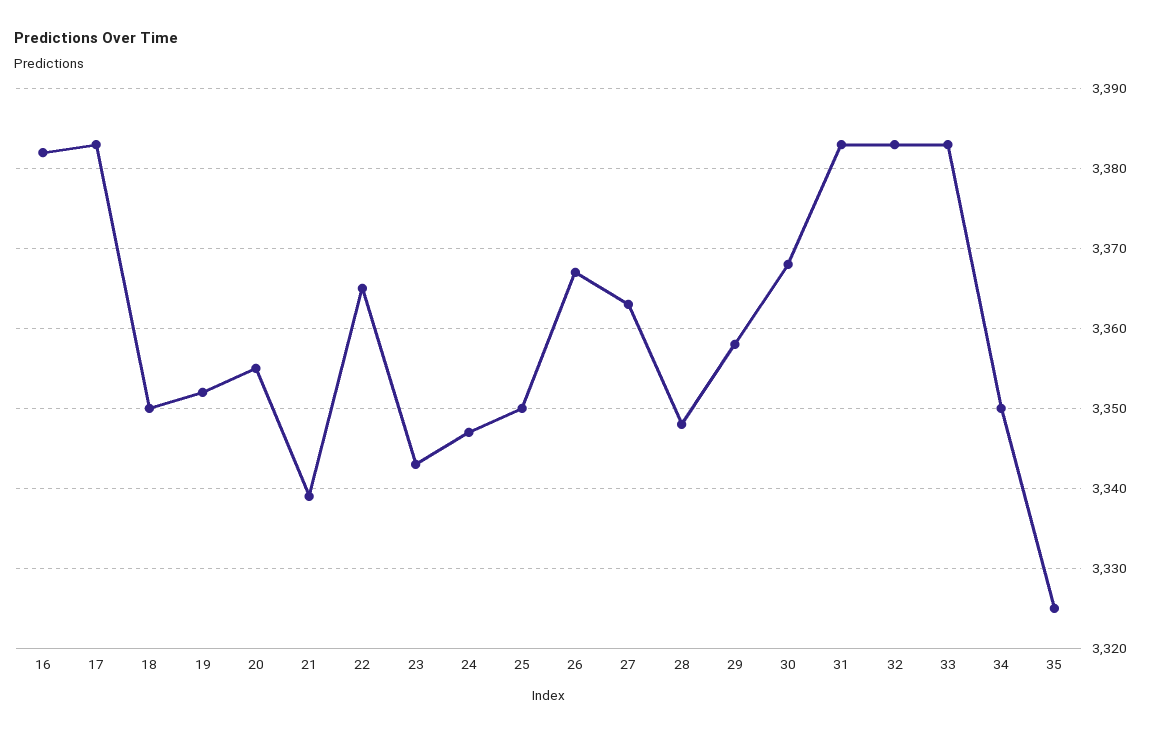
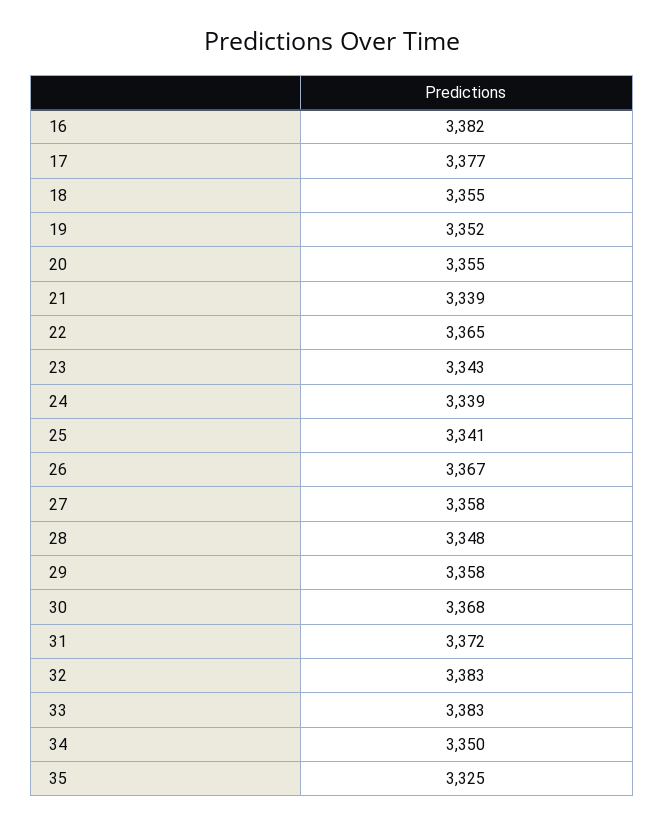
17: 3383 -> 3377
18: 3350 -> 3355
24: 3347 -> 3339
25: 3350 -> 3341
27: 3363 -> 3358
31: 3383 -> 3372

